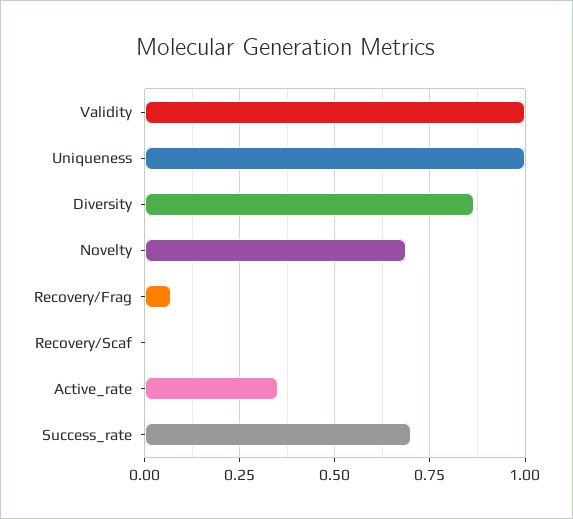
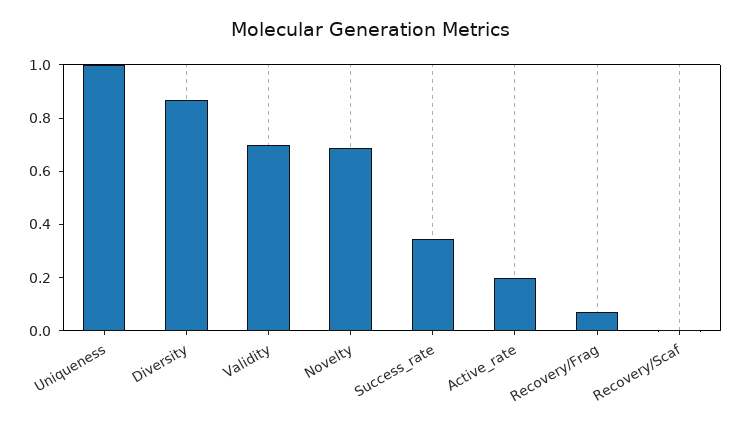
Validity: 1 -> 0.7
Active_rate: 0.35 -> 0.2
Success_rate: 0.7 -> 0.35

